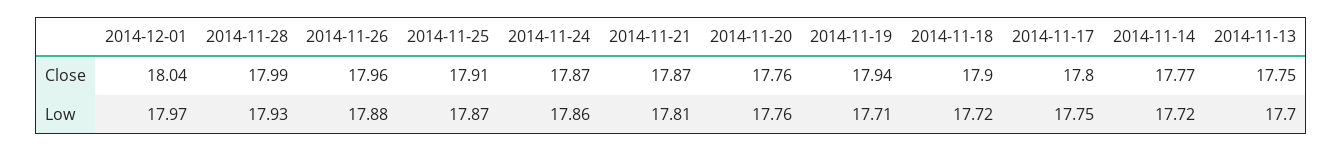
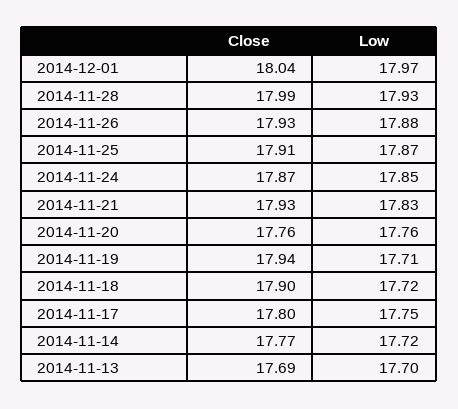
2014-11-26, Close: 17.96 -> 17.93
2014-11-21, Close: 17.87 -> 17.93
2014-11-13, Close: 17.75 -> 17.69
2014-11-24, Low: 17.86 -> 17.85
2014-11-21, Low: 17.81 -> 17.83

